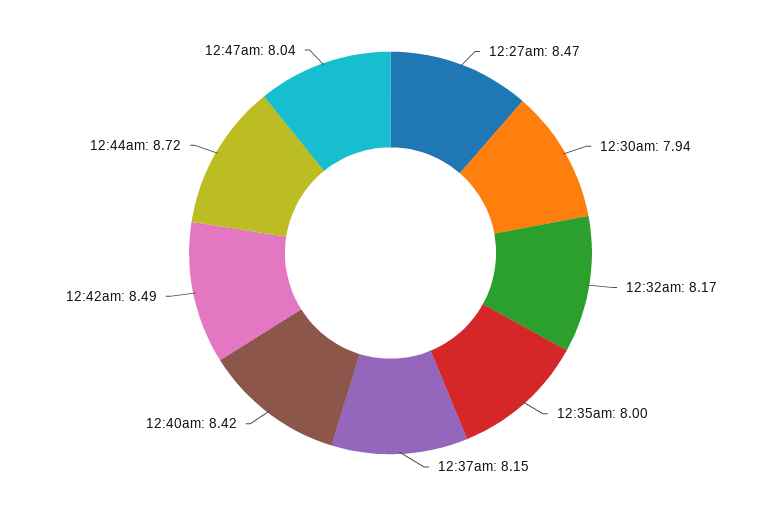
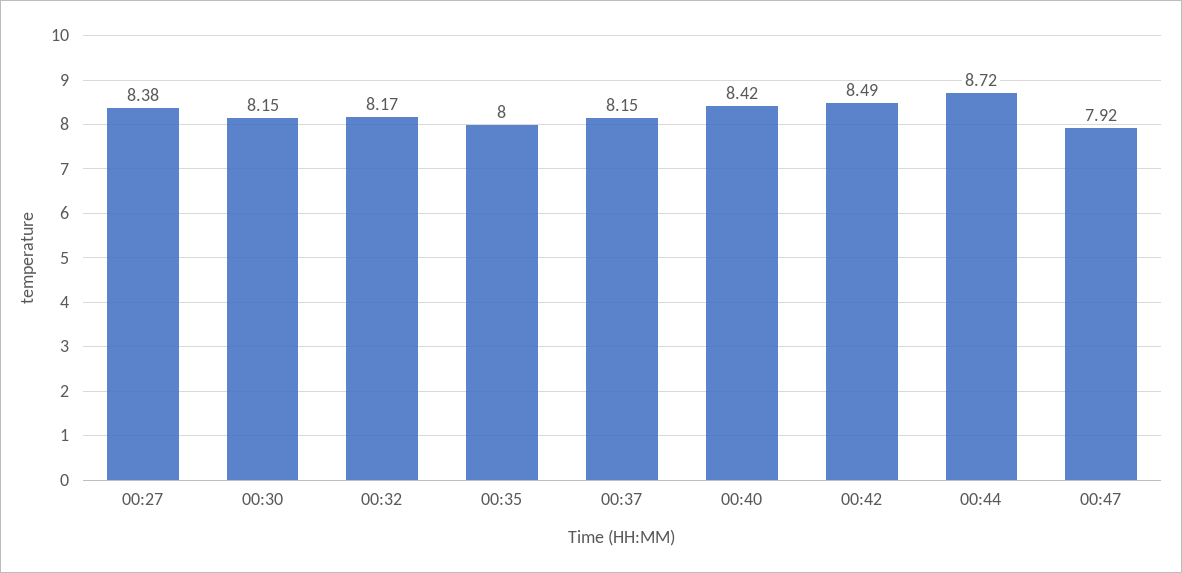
12:27am: 8.47 -> 8.38
12:30am: 7.94 -> 8.15
12:47am: 8.04 -> 7.92

